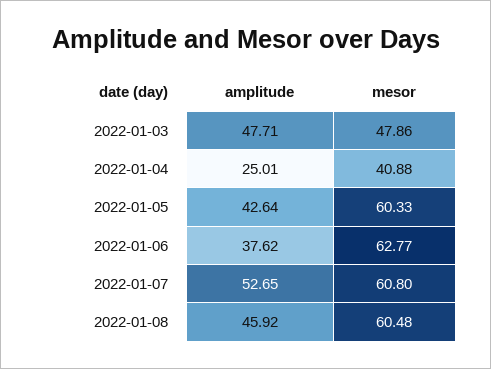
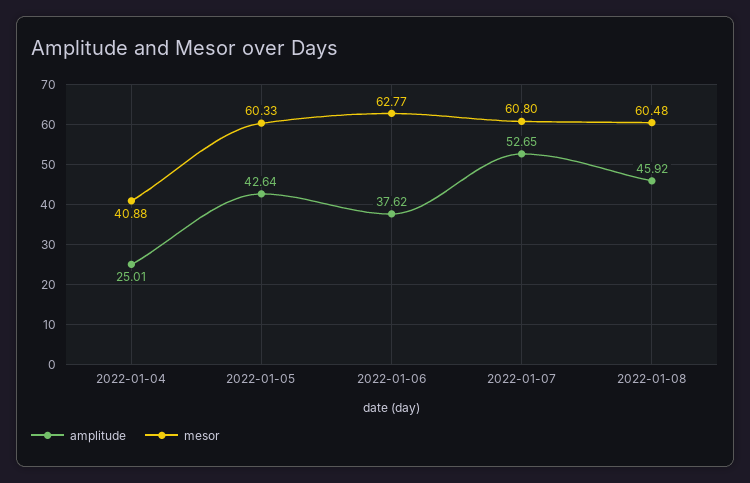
amplitude, 2022-01-03: 47.71 -> none
mesor, 2022-01-03: 47.86 -> none

